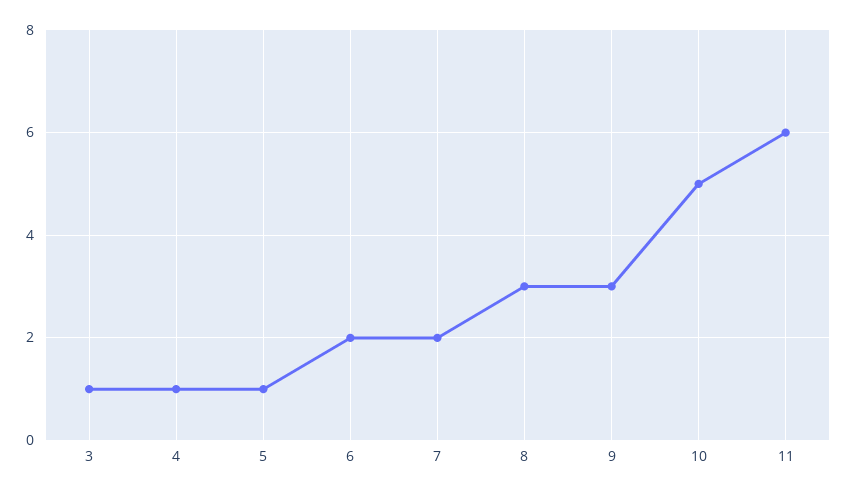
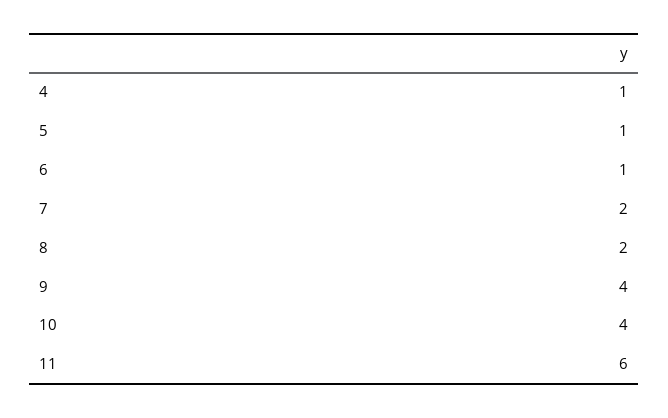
3: 1 -> none
6: 2 -> 1
8: 3 -> 2
9: 3 -> 4
10: 5 -> 4

